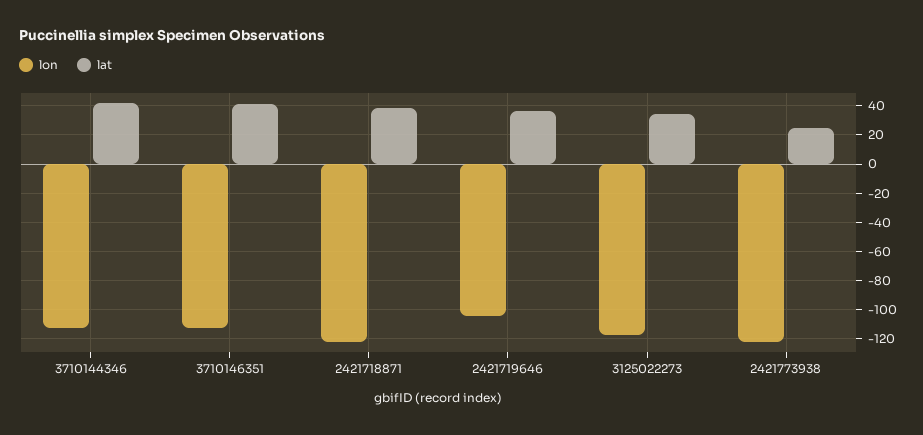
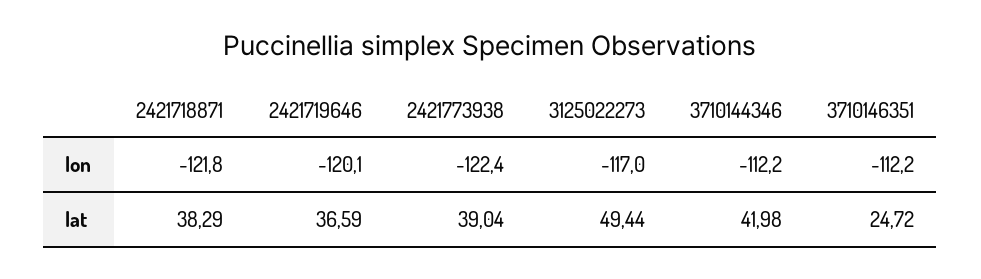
lat, 3710146351: 40 -> 24.72
lon, 2421719646: -105 -> -120.1
lat, 3125022273: 35 -> 49.44
lat, 2421773938: 25 -> 39.04

